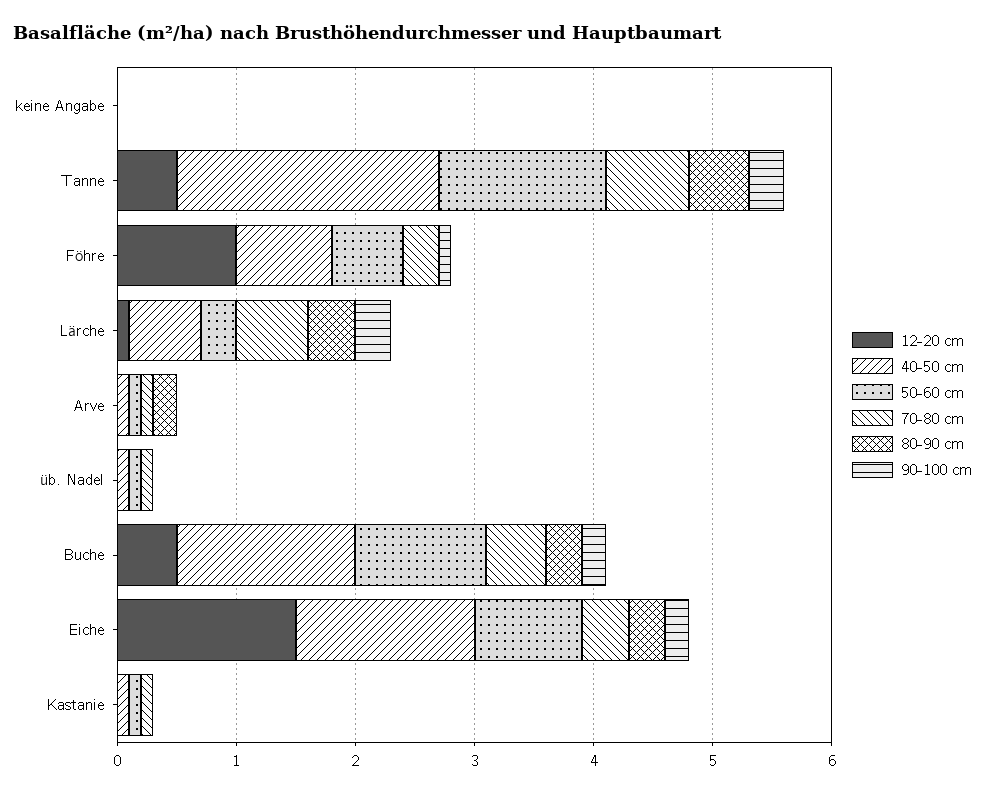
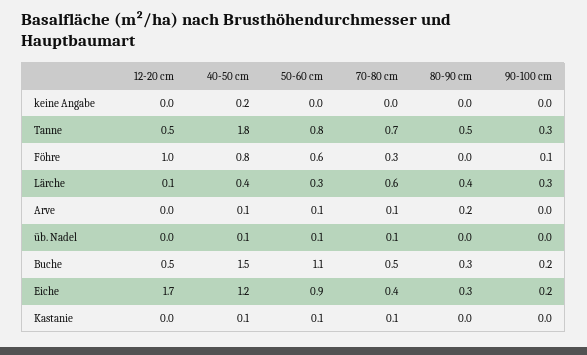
40-50 cm, keine Angabe: 0 -> 0.2
40-50 cm, Tanne: 2.2 -> 1.8
50-60 cm, Tanne: 1.4 -> 0.8
40-50 cm, Lärche: 0.6 -> 0.4
12-20 cm, Eiche: 1.5 -> 1.7
40-50 cm, Eiche: 1.5 -> 1.2

